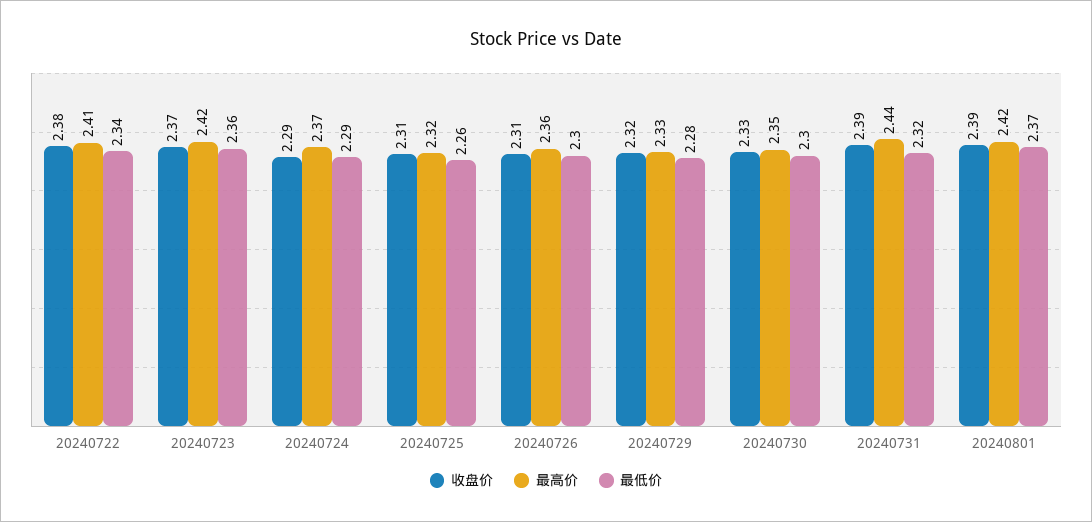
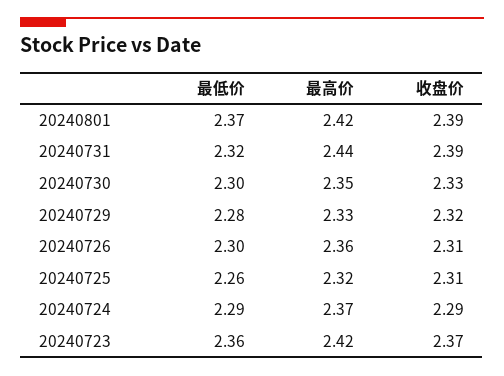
收盘价, 20240722: 2.38 -> none
最高价, 20240722: 2.41 -> none
最低价, 20240722: 2.34 -> none

